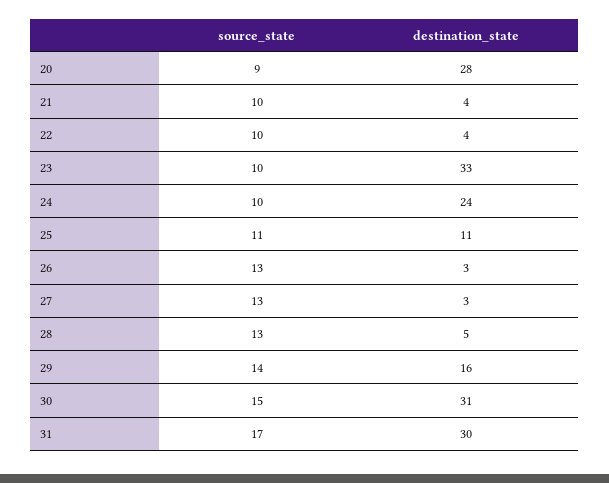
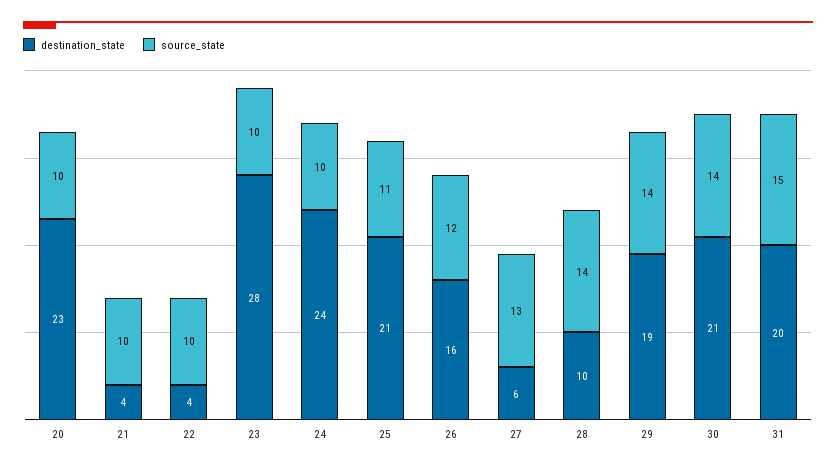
source_state, 20: 9 -> 10
destination_state, 20: 28 -> 23
destination_state, 23: 33 -> 28
destination_state, 25: 11 -> 21
source_state, 26: 13 -> 12
destination_state, 26: 3 -> 16
destination_state, 27: 3 -> 6
source_state, 28: 13 -> 14
destination_state, 28: 5 -> 10
destination_state, 29: 16 -> 19
source_state, 30: 15 -> 14
destination_state, 30: 31 -> 21
source_state, 31: 17 -> 15
destination_state, 31: 30 -> 20

